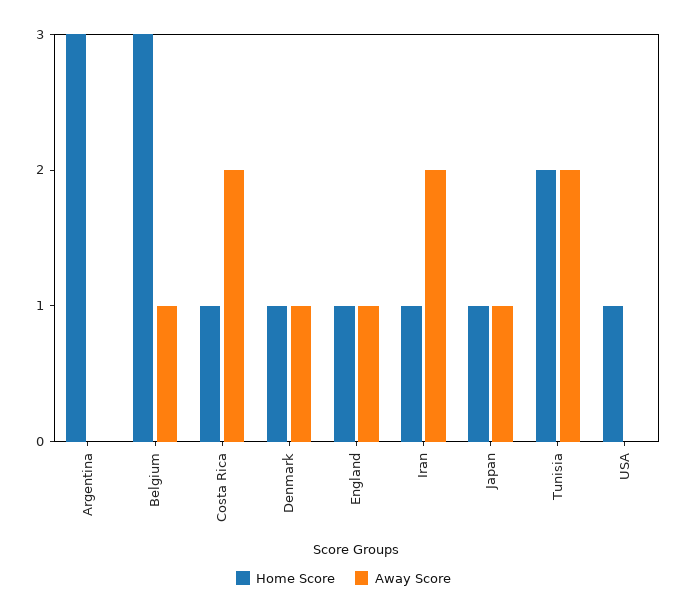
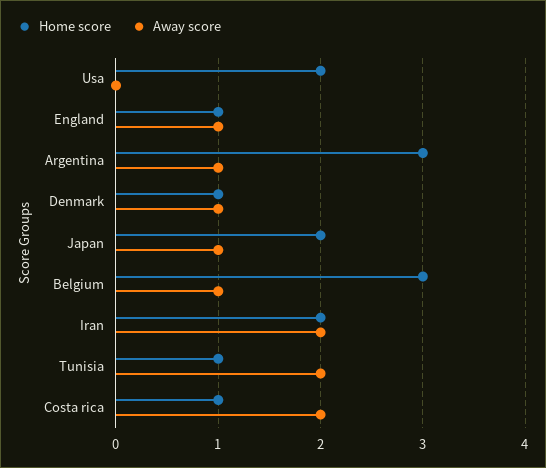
Away Score, Argentina: 0 -> 1
Home Score, Iran: 1 -> 2
Home Score, Japan: 1 -> 2
Home Score, Tunisia: 2 -> 1
Home Score, USA: 1 -> 2

